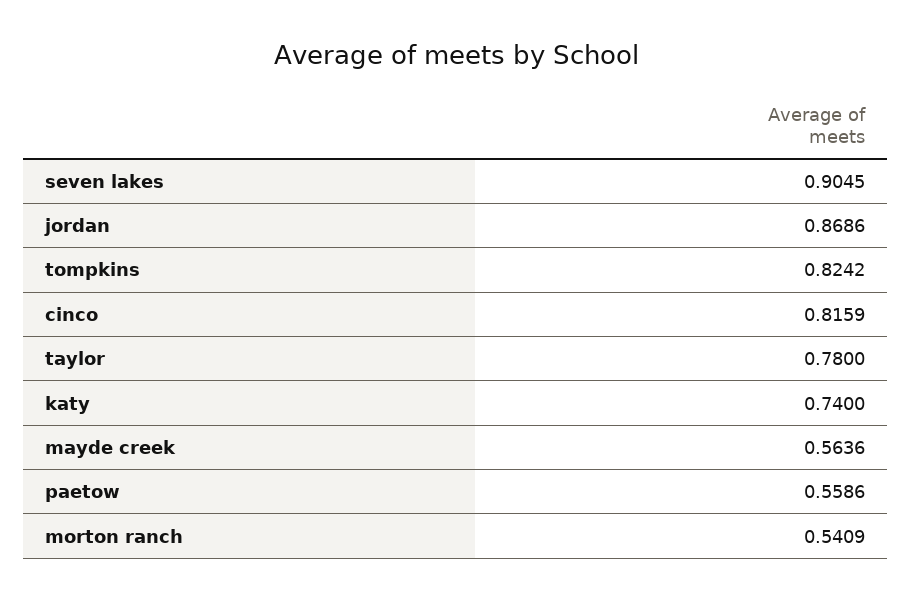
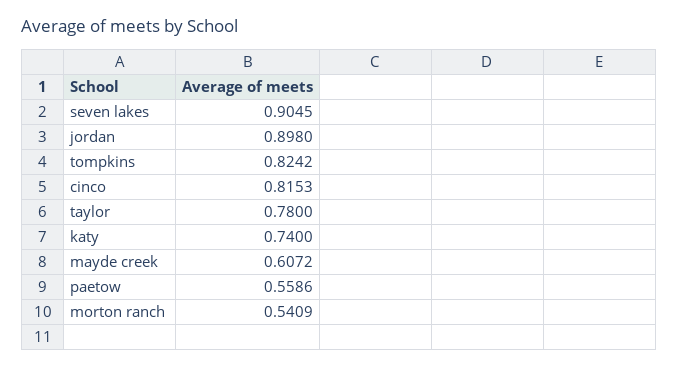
jordan: 0.8686 -> 0.898
cinco: 0.8159 -> 0.8153
mayde creek: 0.5636 -> 0.6072

